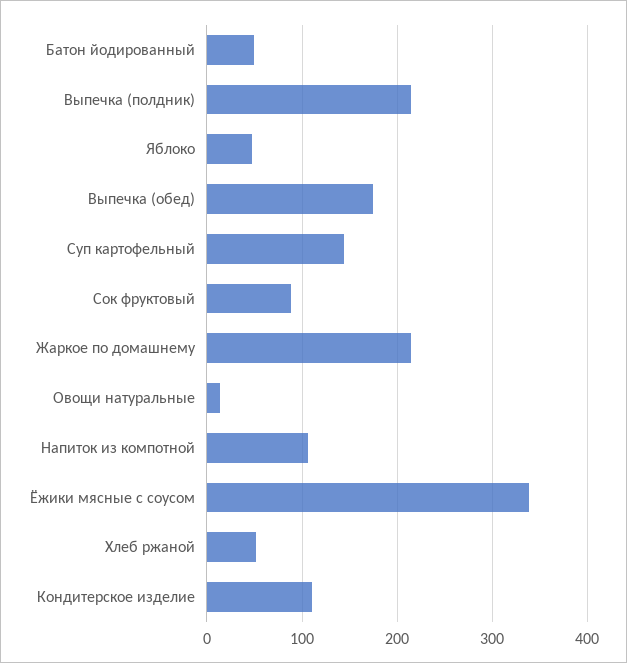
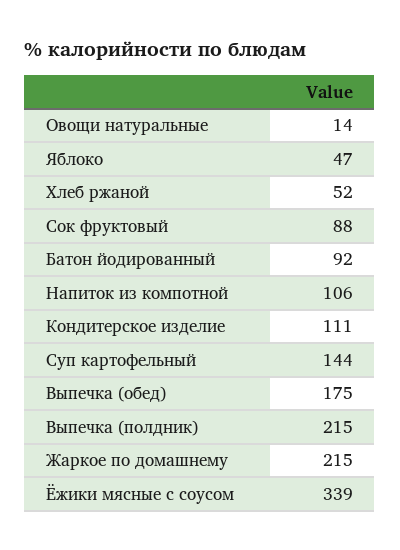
Батон йодированный: 50 -> 92

